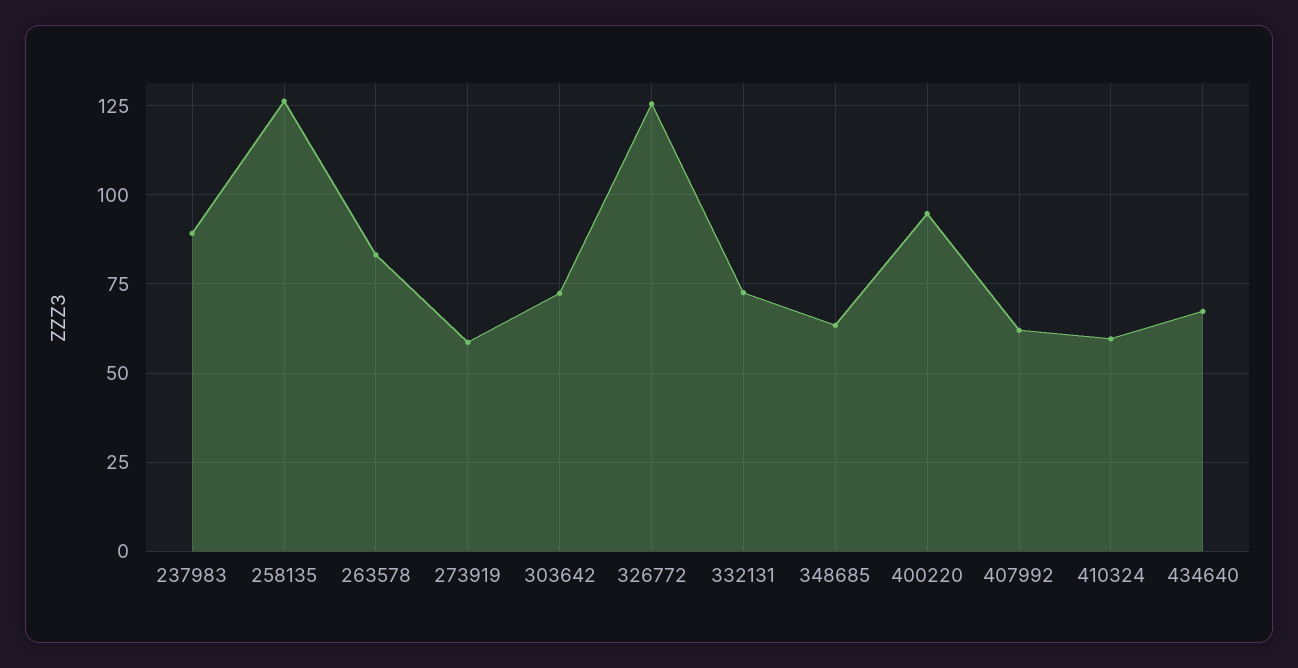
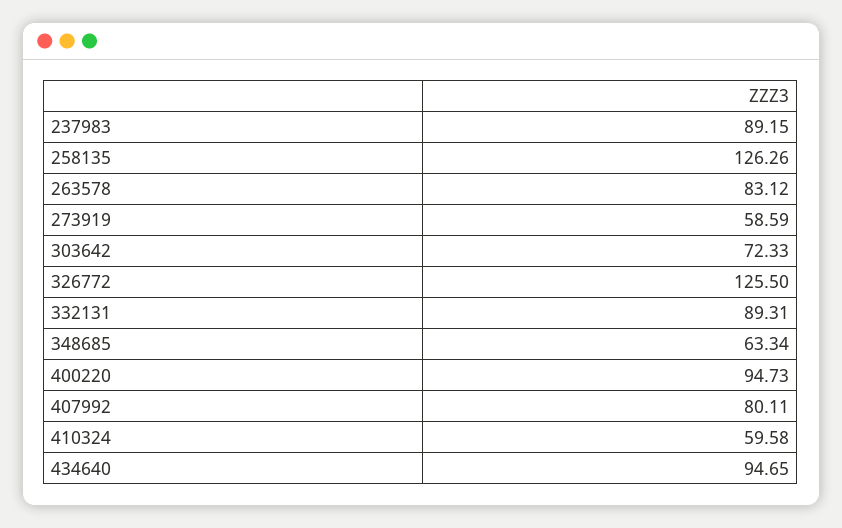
332131: 72.5 -> 89.31
407992: 62.5 -> 80.11
434640: 67.5 -> 94.65

